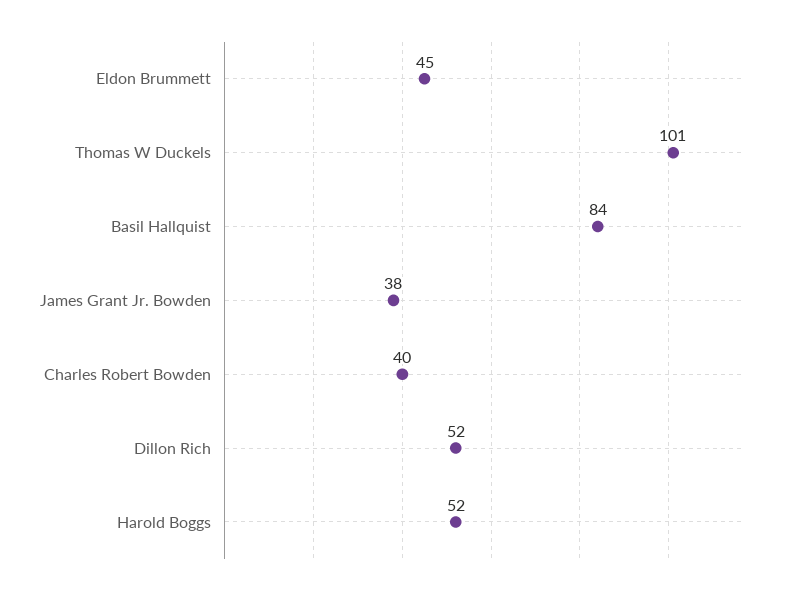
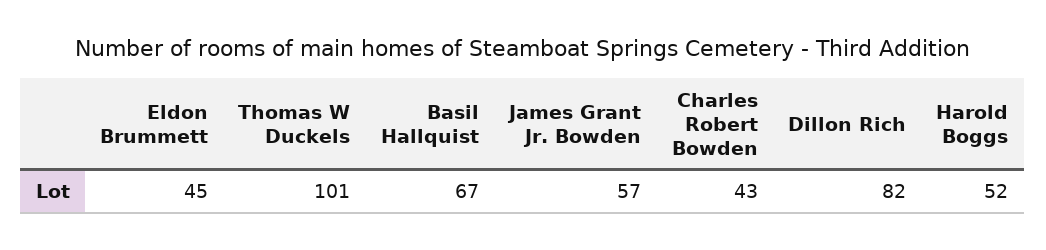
Basil Hallquist: 84 -> 67
James Grant Jr. Bowden: 38 -> 57
Charles Robert Bowden: 40 -> 43
Dillon Rich: 52 -> 82

